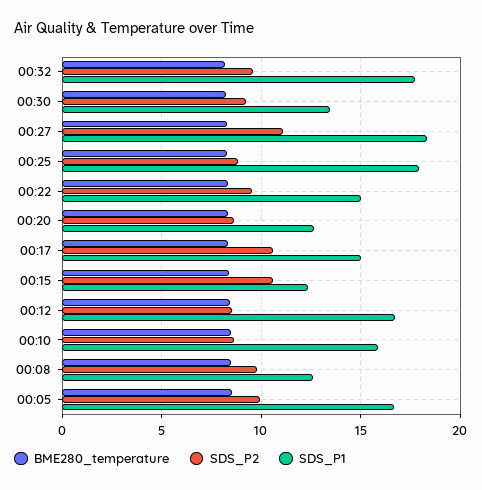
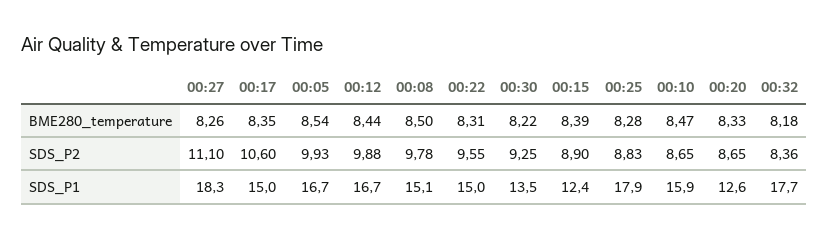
SDS_P2, 00:32: 9.5 -> 8.36
SDS_P2, 00:15: 10.5 -> 8.9
SDS_P2, 00:12: 8.5 -> 9.88
SDS_P1, 00:08: 12.5 -> 15.1

